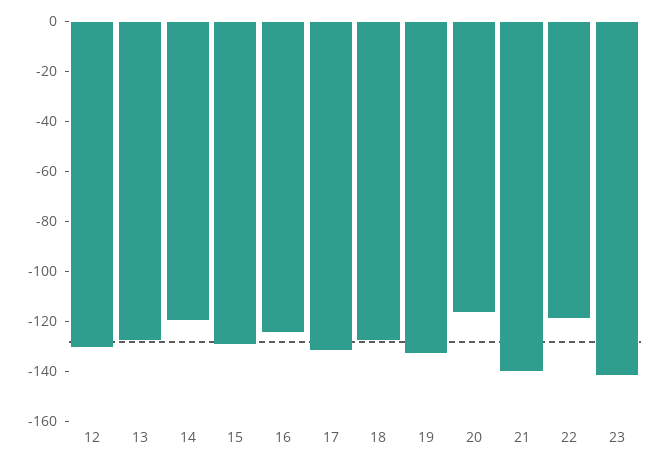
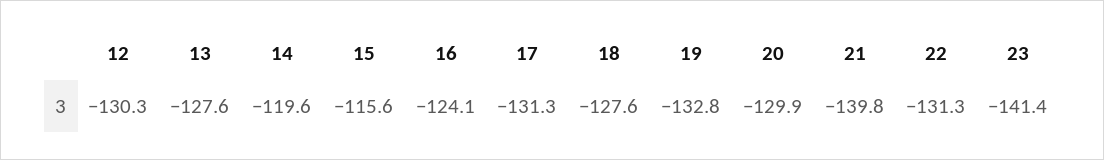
15: -130 -> -115.6
20: -115 -> -129.9
22: -120 -> -131.3

